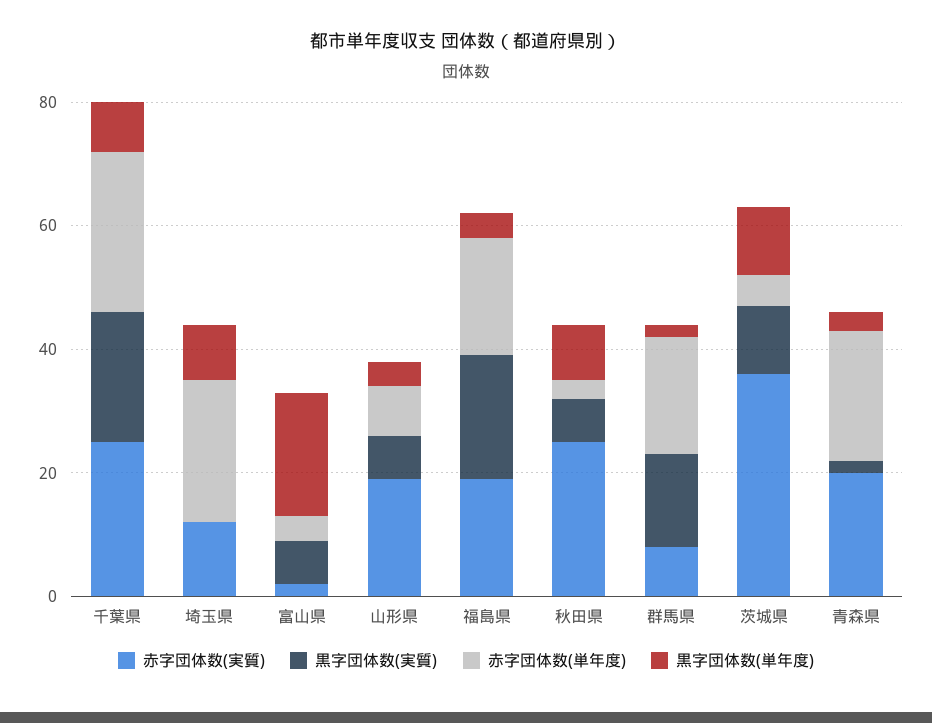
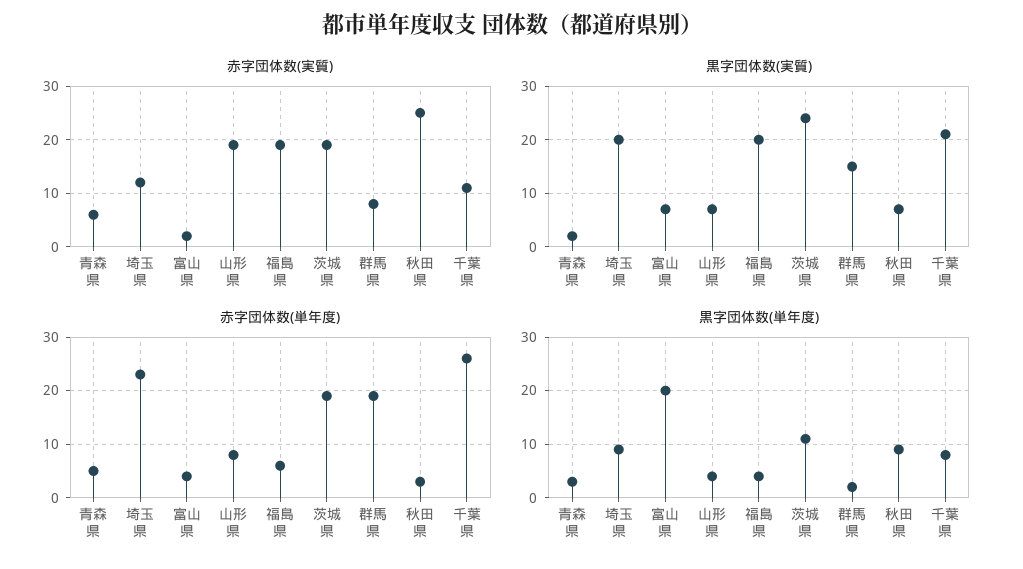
赤字団体数(実質), 千葉県: 25 -> 10
黒字団体数(実質), 埼玉県: 0 -> 20
赤字団体数(単年度), 福島県: 20 -> 5
赤字団体数(実質), 茨城県: 35 -> 20
黒字団体数(実質), 茨城県: 10 -> 25
赤字団体数(単年度), 茨城県: 5 -> 20
赤字団体数(実質), 青森県: 20 -> 5
赤字団体数(単年度), 青森県: 20 -> 5

